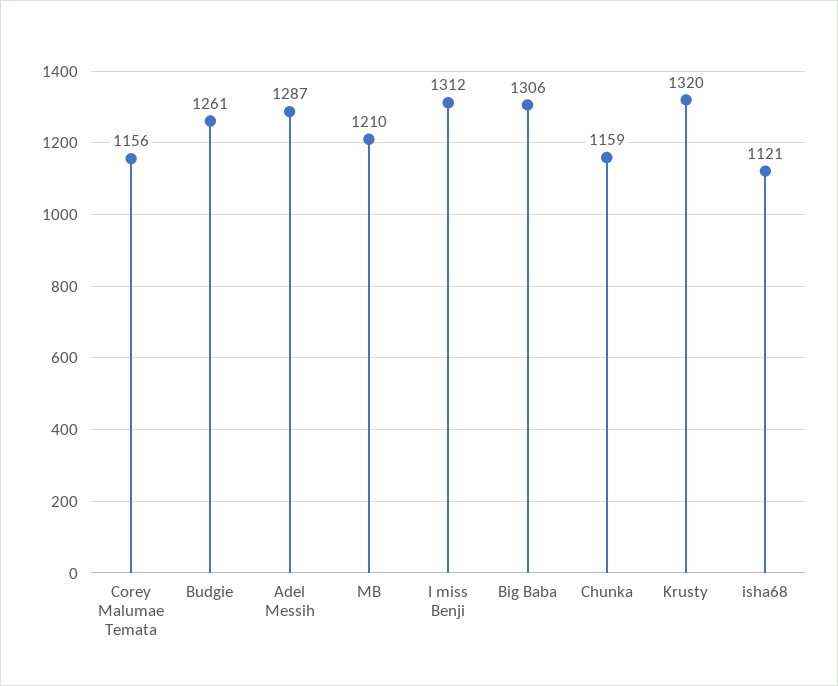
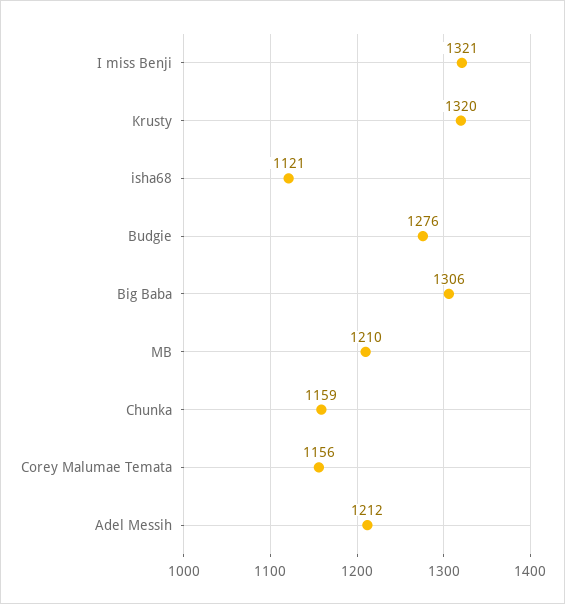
Budgie: 1261 -> 1276
Adel Messih: 1287 -> 1212
I miss Benji: 1312 -> 1321

